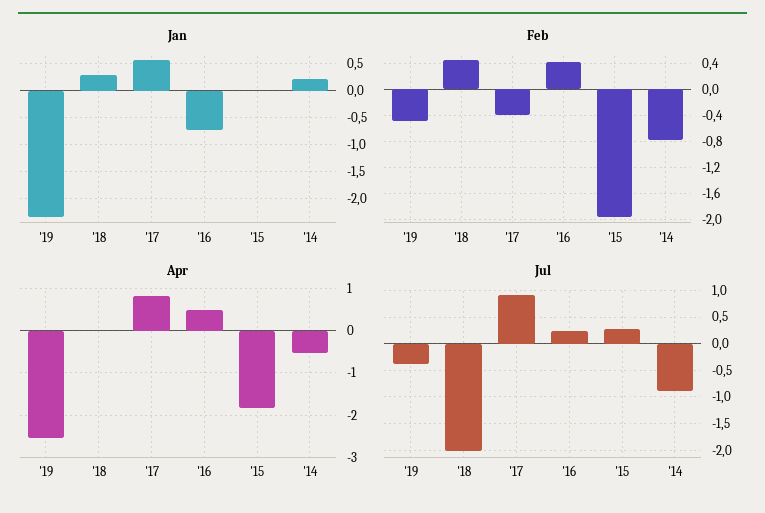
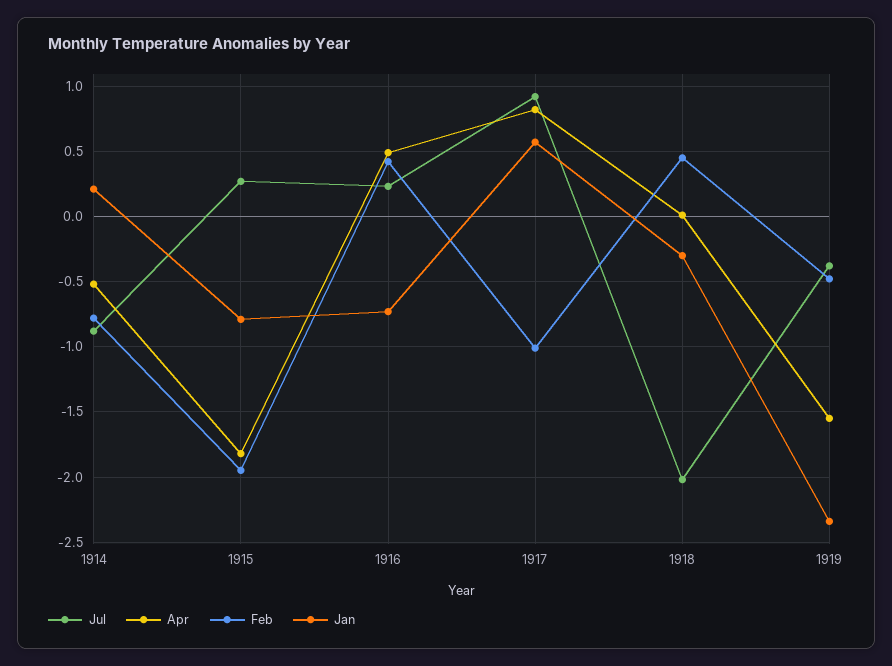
Jan, '18: 0.25 -> -0.3
Jan, '15: 0 -> -0.8
Feb, '17: -0.4 -> -1
Apr, '19: -2.6 -> -1.55

